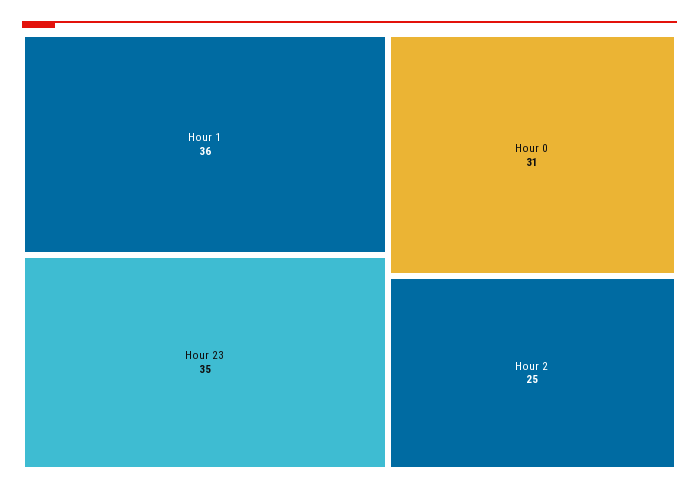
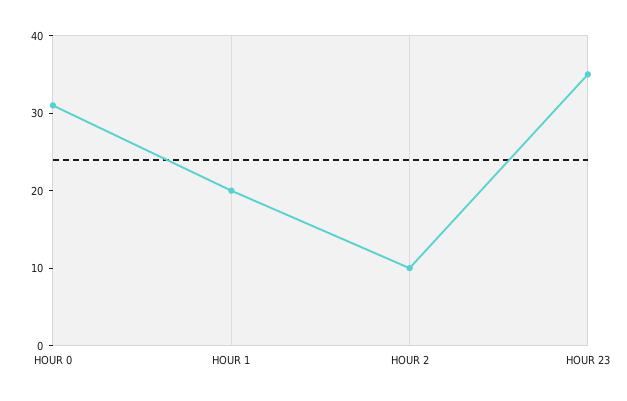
Hour 1: 36 -> 20
Hour 2: 25 -> 10

